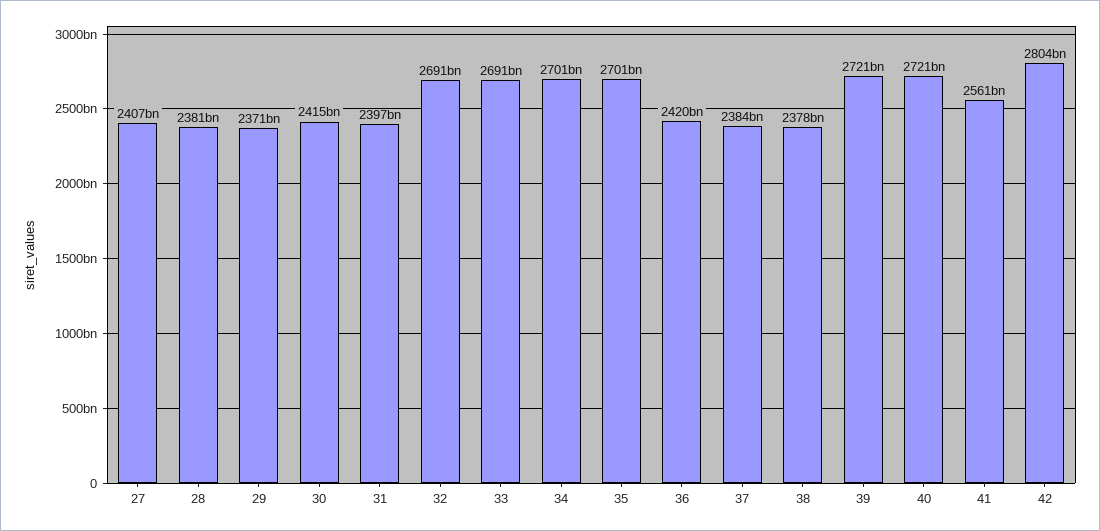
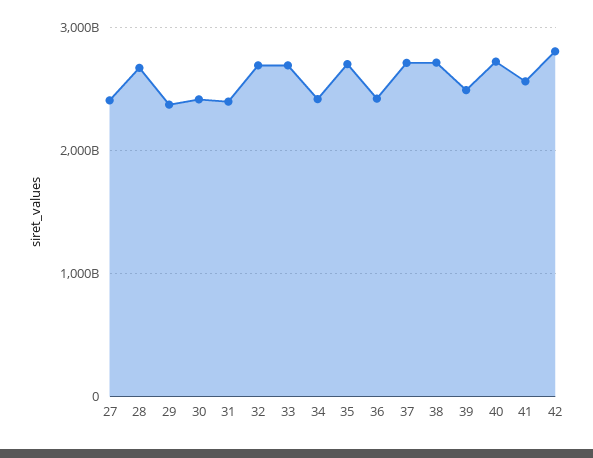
28: 2381000000000 -> 2700000000000
34: 2701000000000 -> 2400000000000
37: 2384000000000 -> 2700000000000
38: 2378000000000 -> 2700000000000
39: 2721000000000 -> 2500000000000

